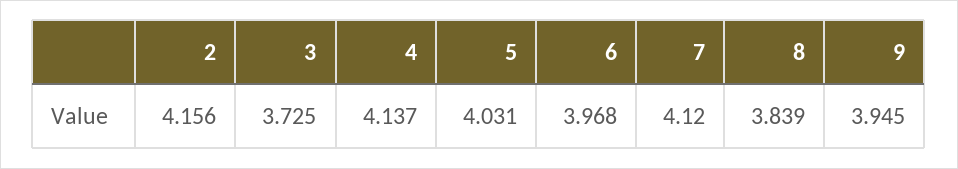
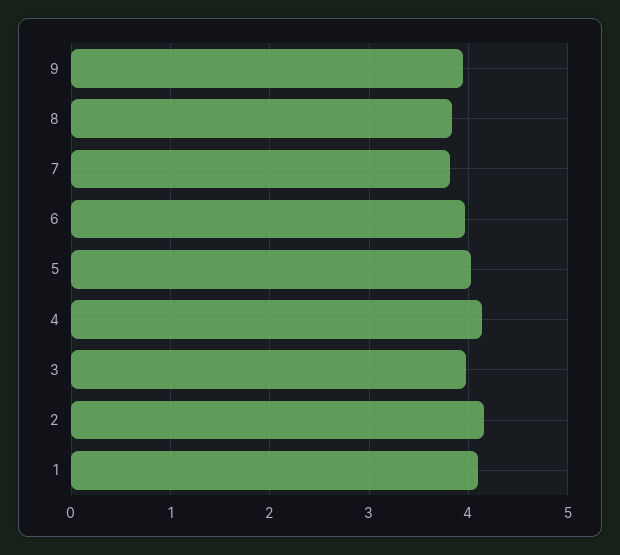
3: 3.725 -> 4
7: 4.12 -> 3.8
1: none -> 4.1

